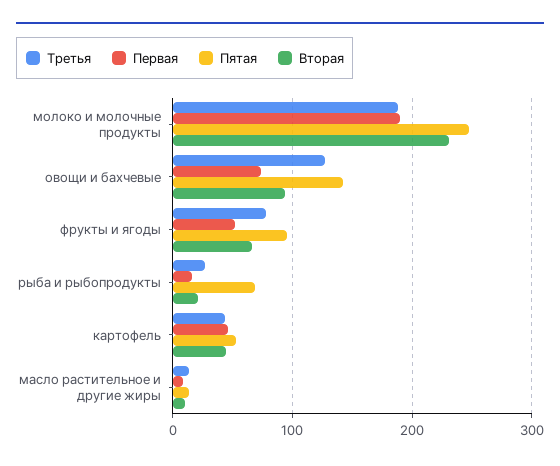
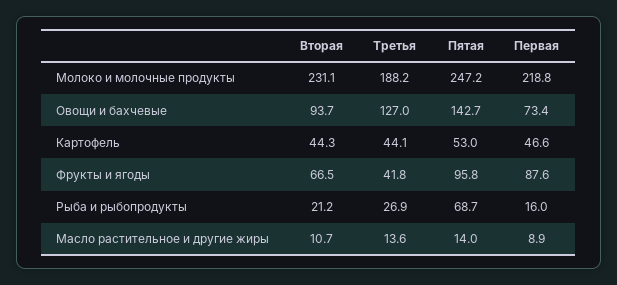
Первая, молоко и молочные продукты: 190 -> 218.8
Третья, фрукты и ягоды: 80 -> 41.8
Первая, фрукты и ягоды: 50 -> 87.6

